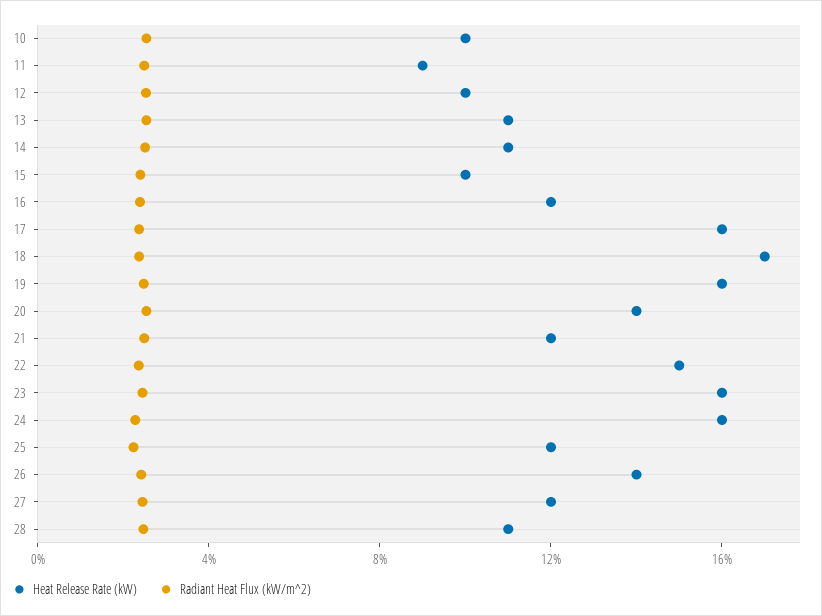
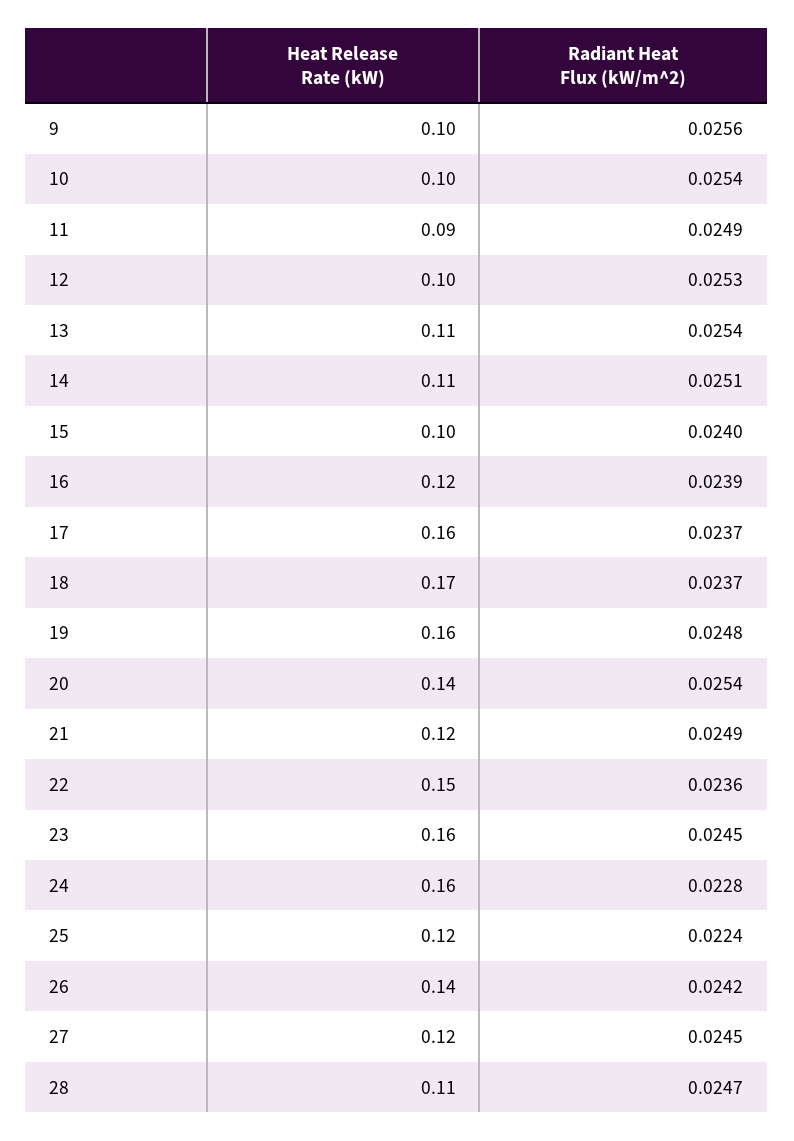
Heat Release Rate (kW), 9: none -> 0.1
Radiant Heat Flux (kW/m^2), 9: none -> 0.0256

